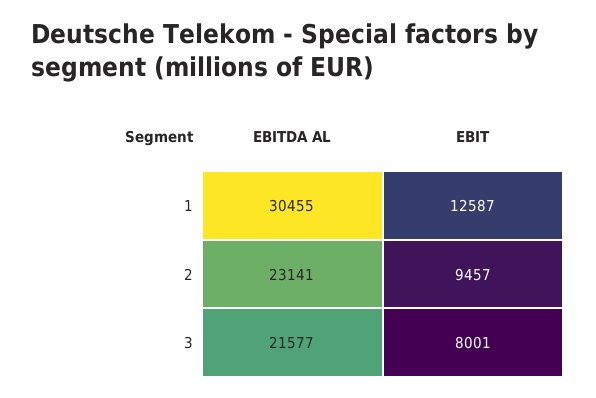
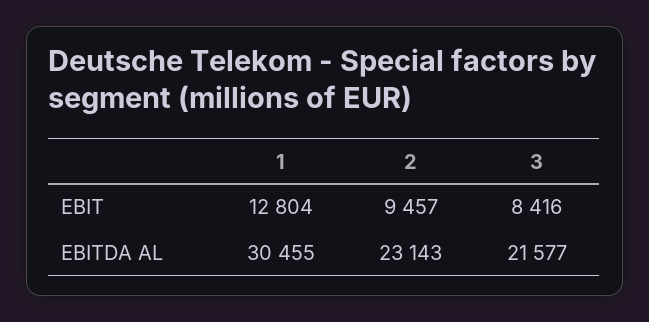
EBIT, 1: 12587 -> 12804
EBITDA AL, 2: 23141 -> 23143
EBIT, 3: 8001 -> 8416

